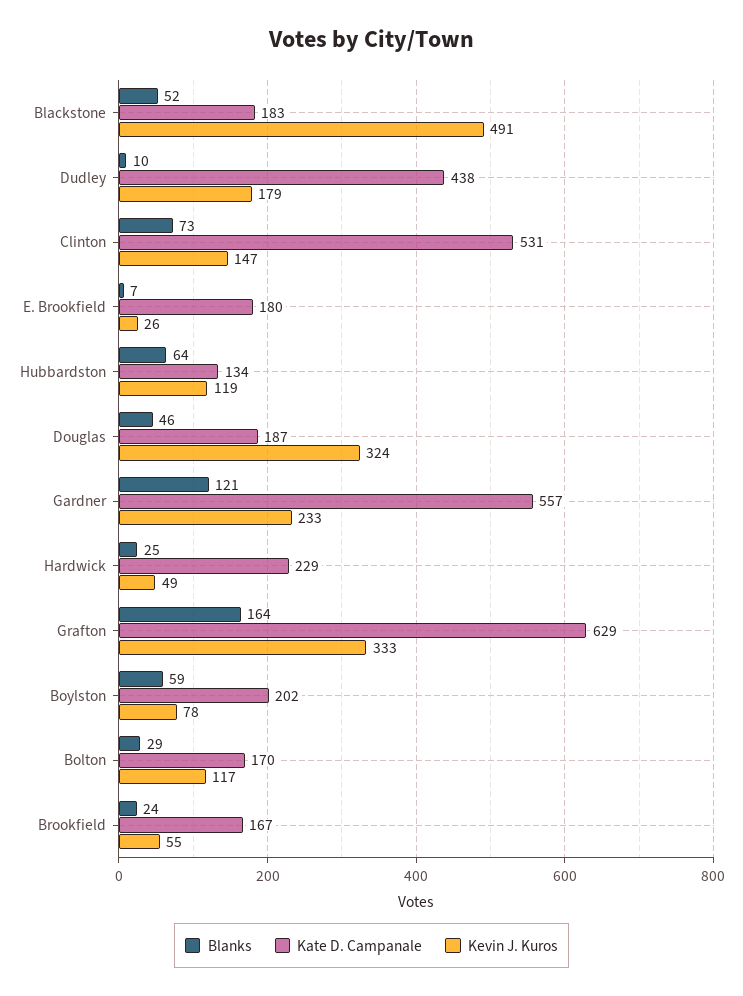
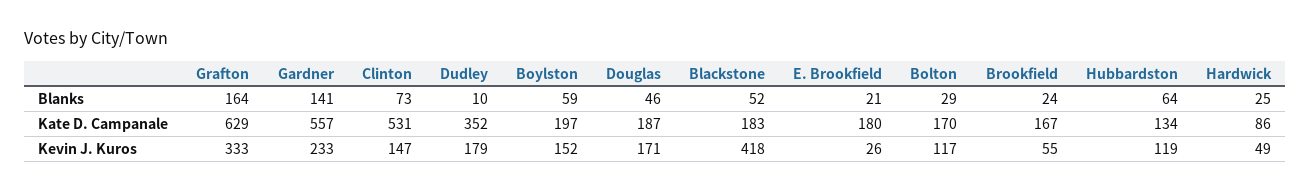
Kevin J. Kuros, Blackstone: 491 -> 418
Kate D. Campanale, Dudley: 438 -> 352
Blanks, E. Brookfield: 7 -> 21
Kevin J. Kuros, Douglas: 324 -> 171
Blanks, Gardner: 121 -> 141
Kate D. Campanale, Hardwick: 229 -> 86
Kate D. Campanale, Boylston: 202 -> 197
Kevin J. Kuros, Boylston: 78 -> 152

